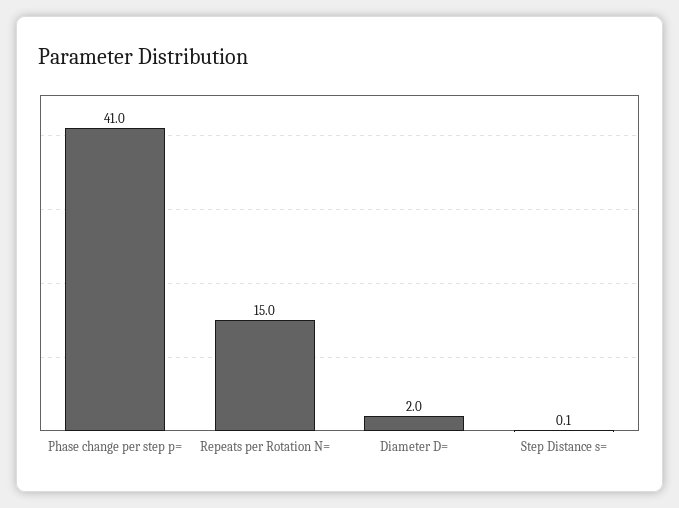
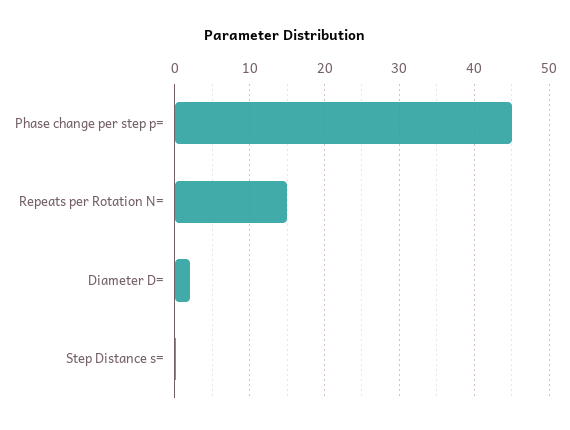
Phase change per step p=: 41 -> 45

